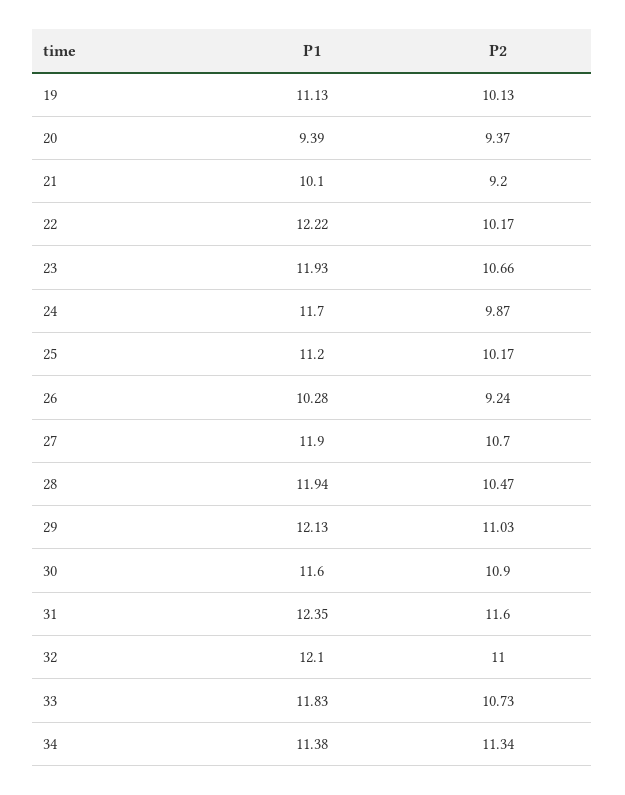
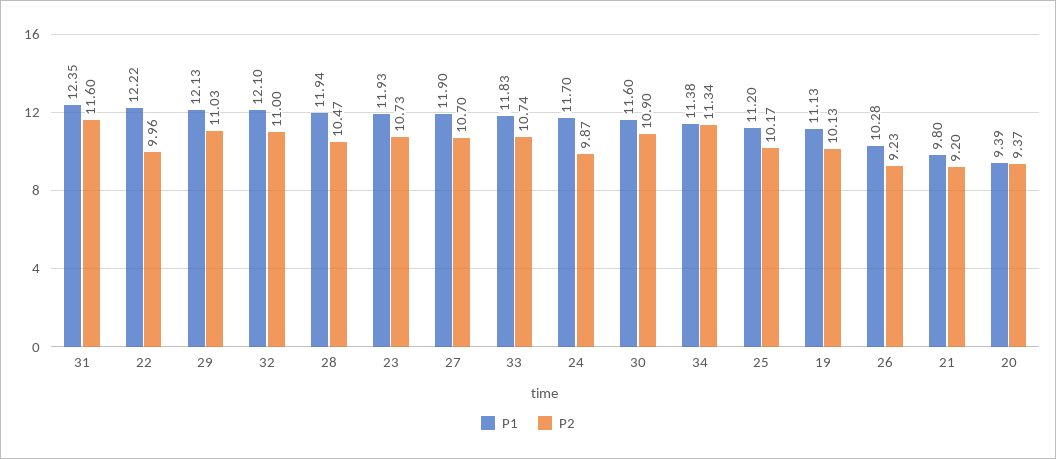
P1, 21: 10.1 -> 9.8
P2, 22: 10.17 -> 9.96
P2, 23: 10.66 -> 10.73
P2, 26: 9.24 -> 9.23
P2, 33: 10.73 -> 10.74

